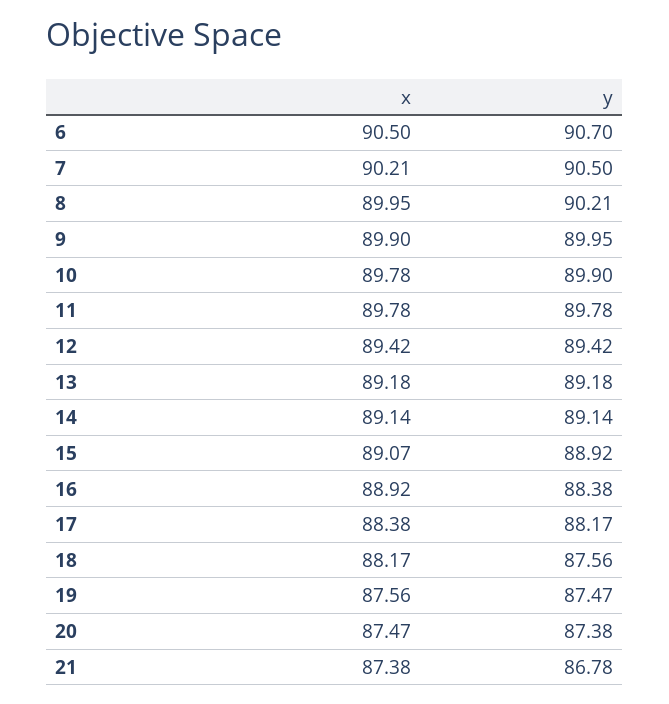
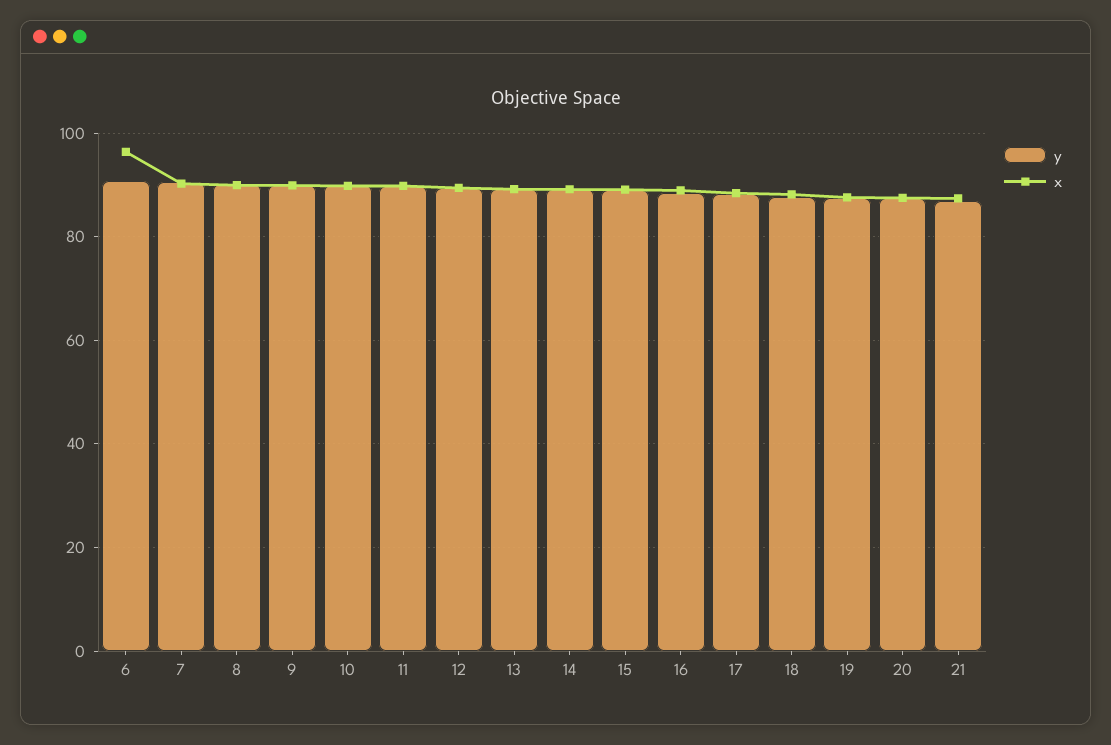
x, 6: 90.5 -> 96

